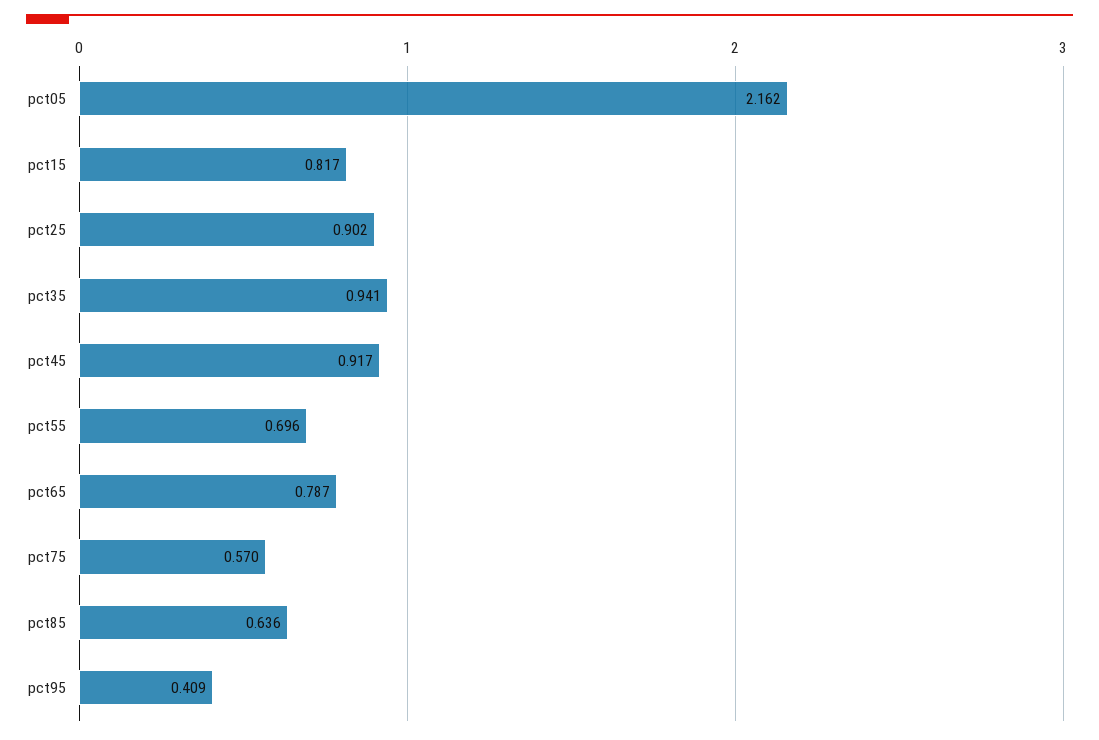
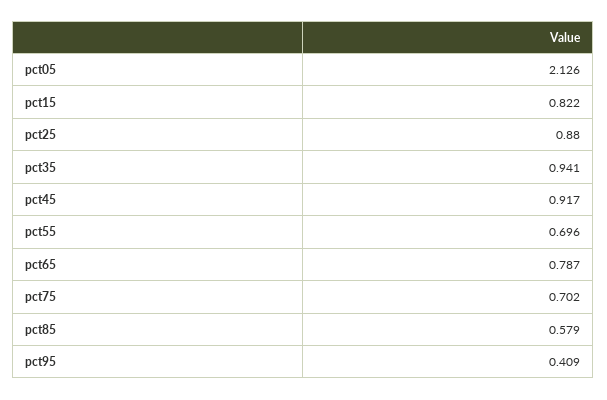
pct05: 2.162 -> 2.126
pct15: 0.817 -> 0.822
pct25: 0.902 -> 0.88
pct75: 0.57 -> 0.702
pct85: 0.636 -> 0.579

